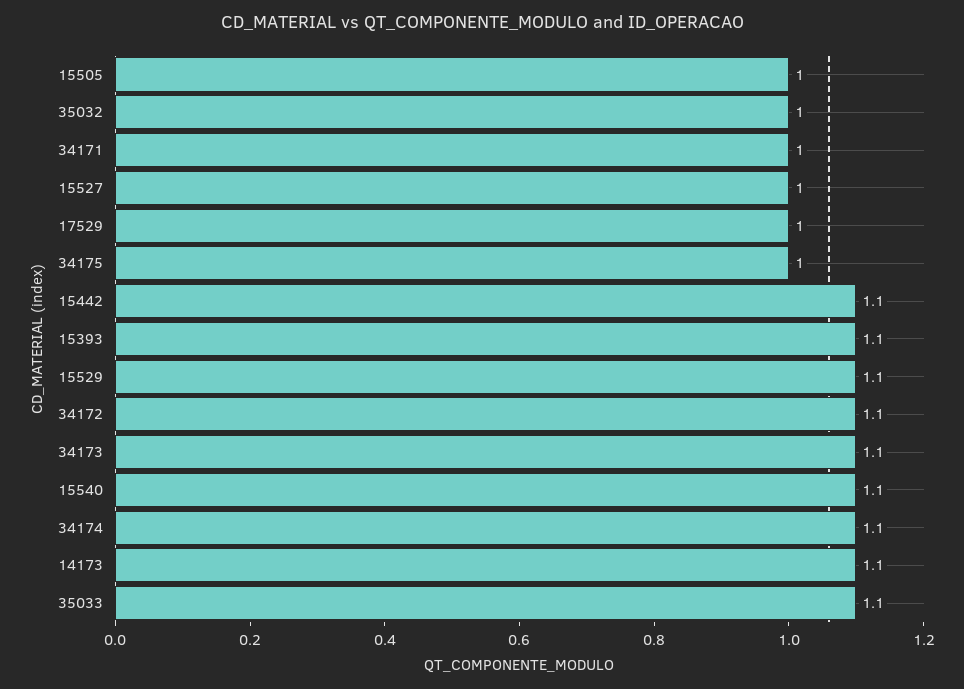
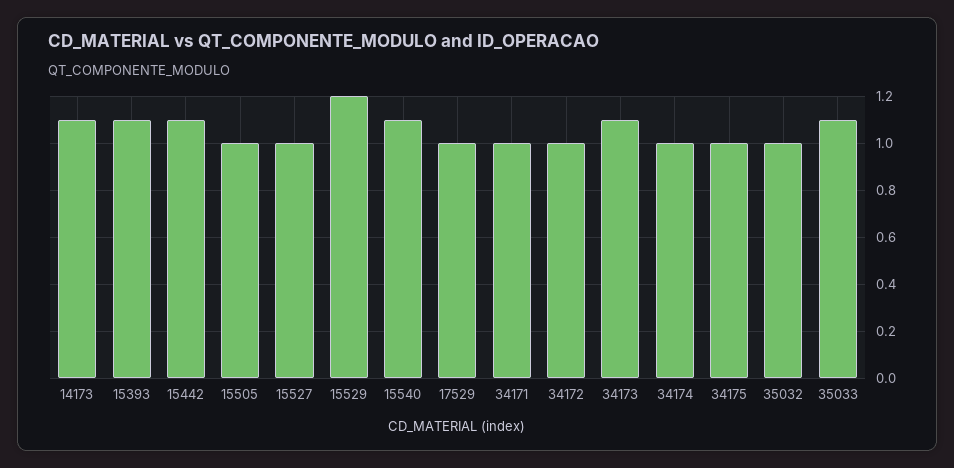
15529: 1.1 -> 1.2
34172: 1.1 -> 1
34174: 1.1 -> 1

